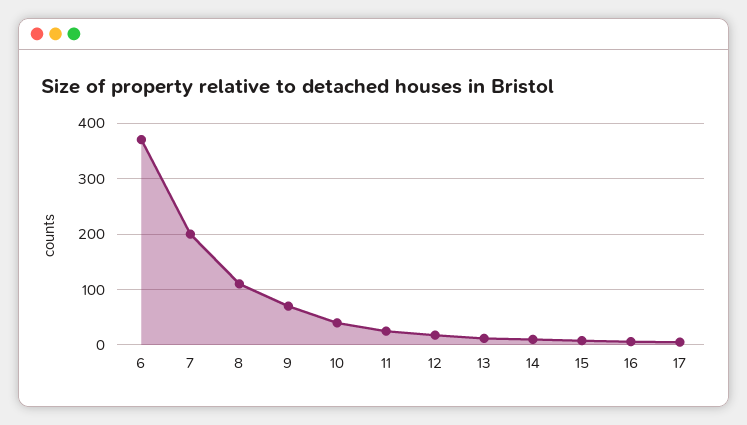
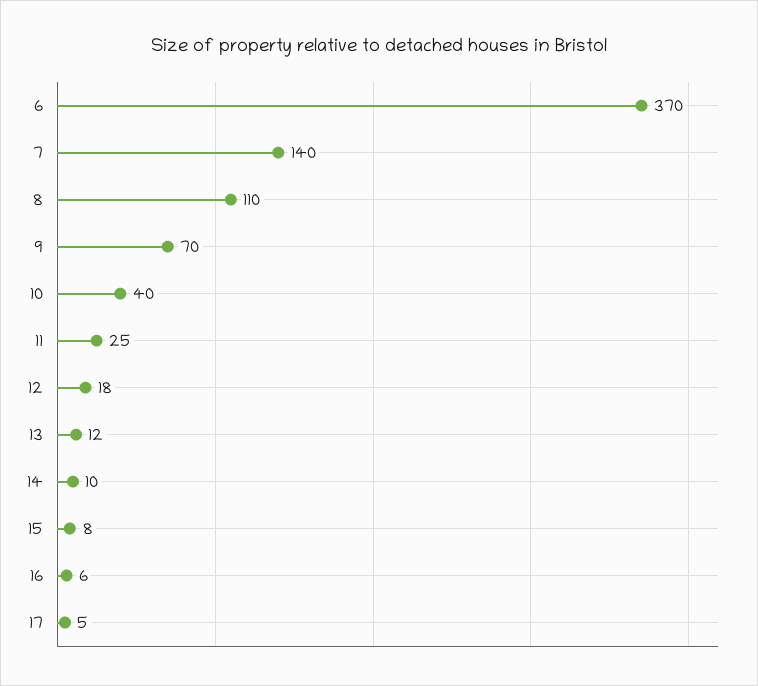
7: 200 -> 140

